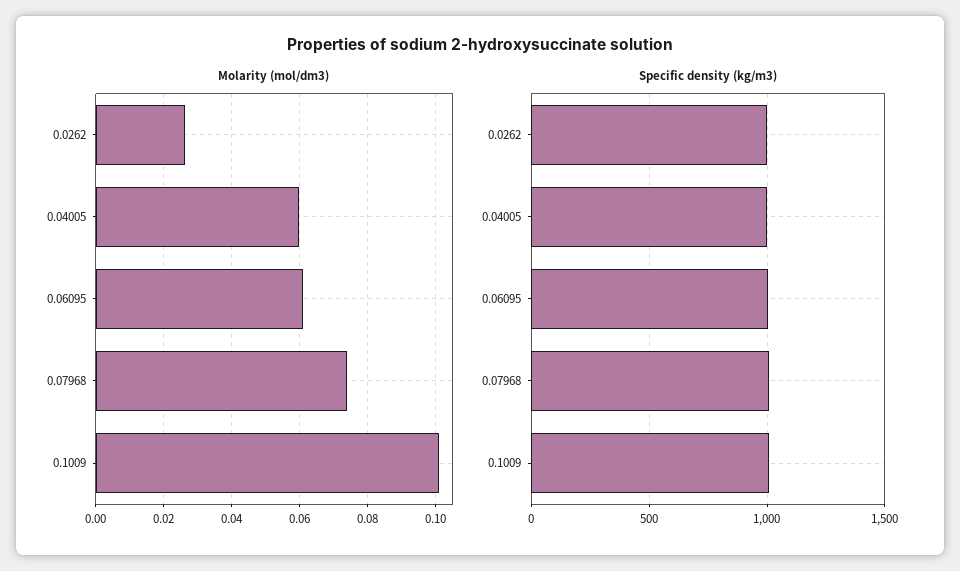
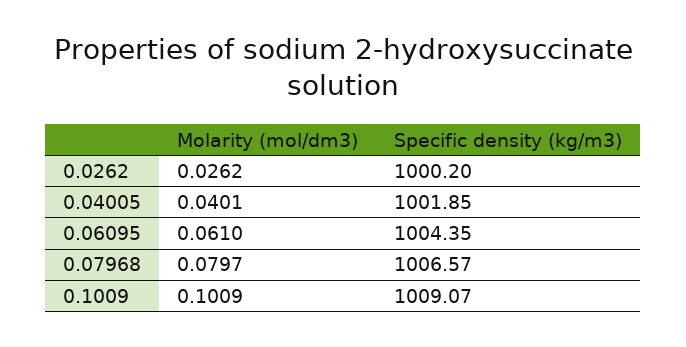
Molarity (mol/dm3), 0.04005: 0.06 -> 0.0401
Molarity (mol/dm3), 0.07968: 0.074 -> 0.0797

